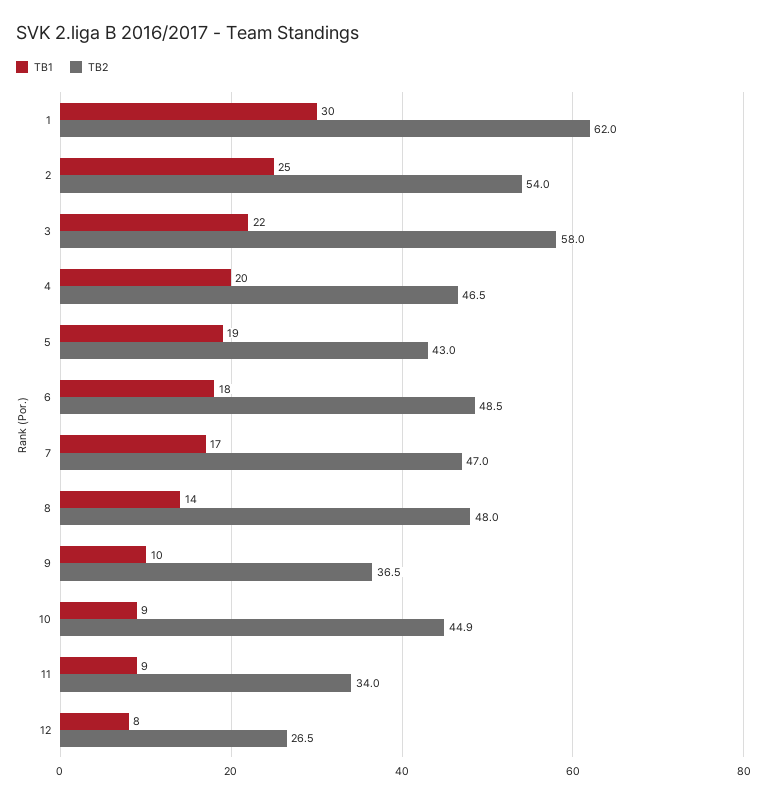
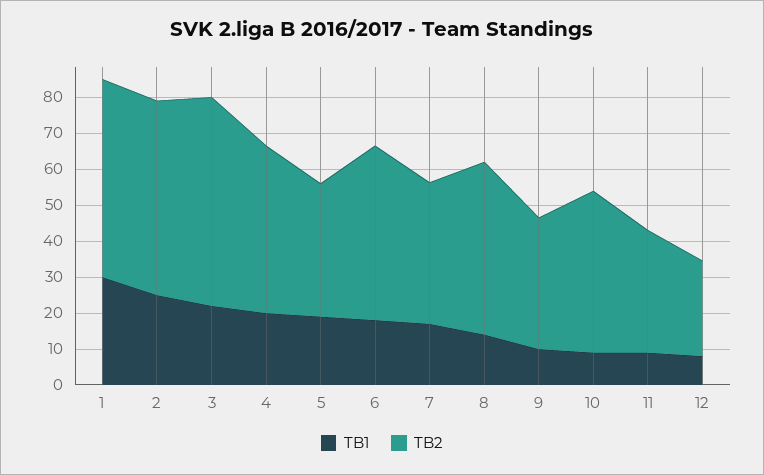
TB2, 1: 62 -> 55
TB2, 5: 43 -> 37.5
TB2, 7: 47 -> 40

